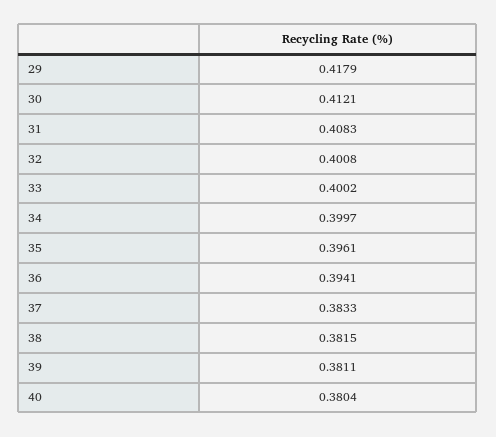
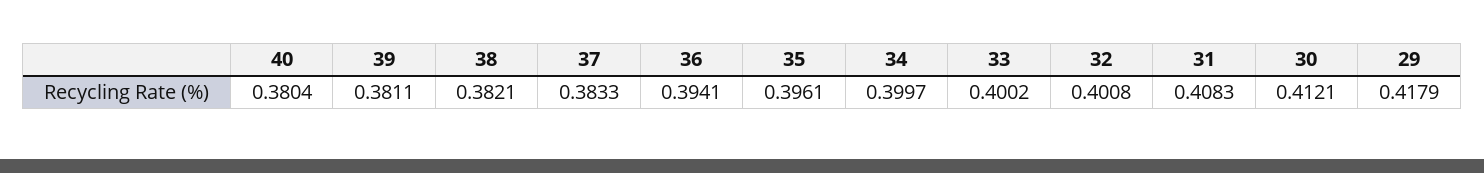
38: 0.3815 -> 0.3821

